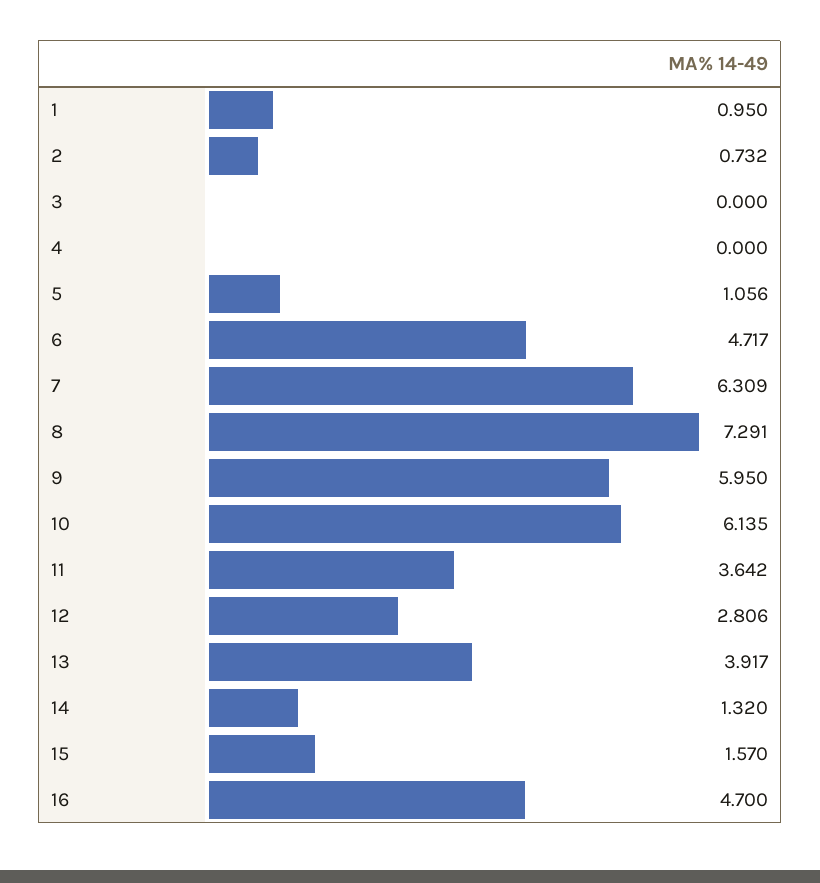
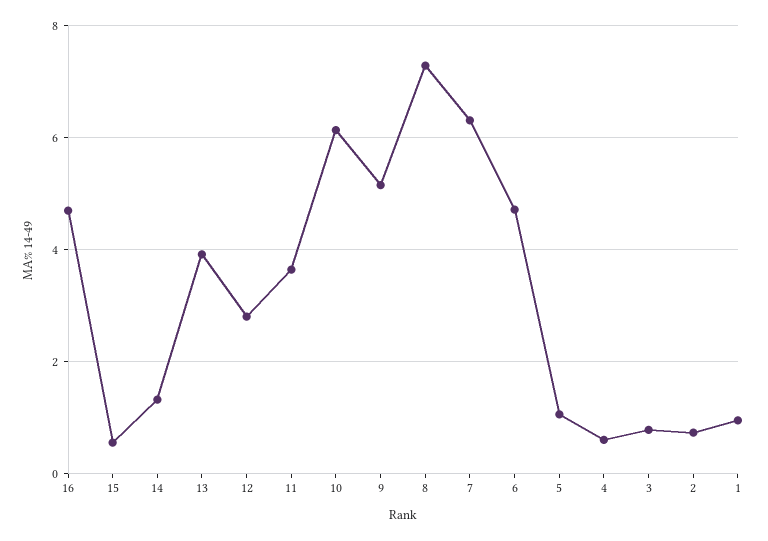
3: 0 -> 0.8
4: 0 -> 0.6
9: 5.95 -> 5.2
15: 1.57 -> 0.6

